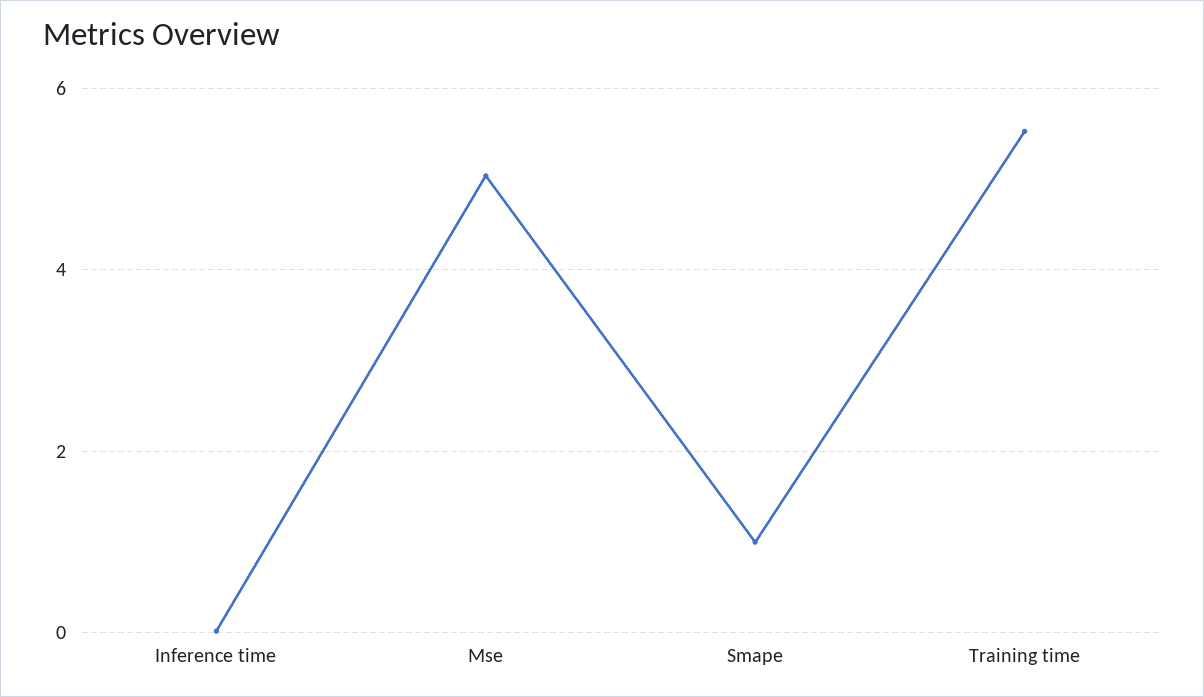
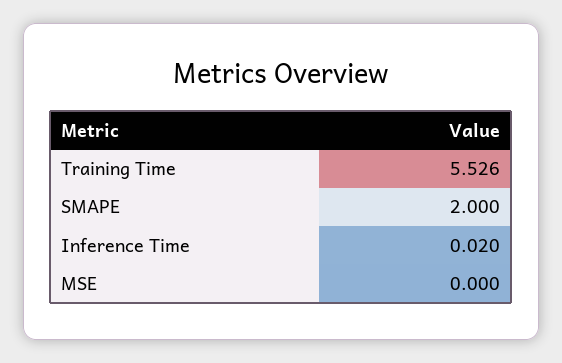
Mse: 5 -> 0
Smape: 1 -> 2

